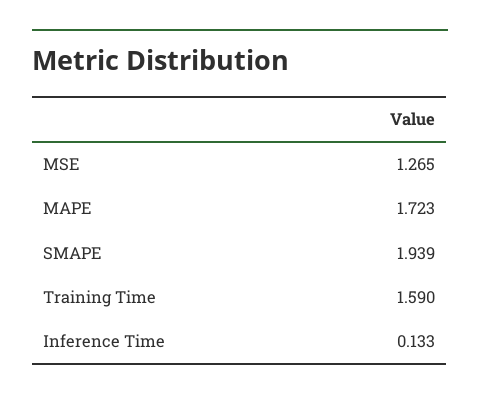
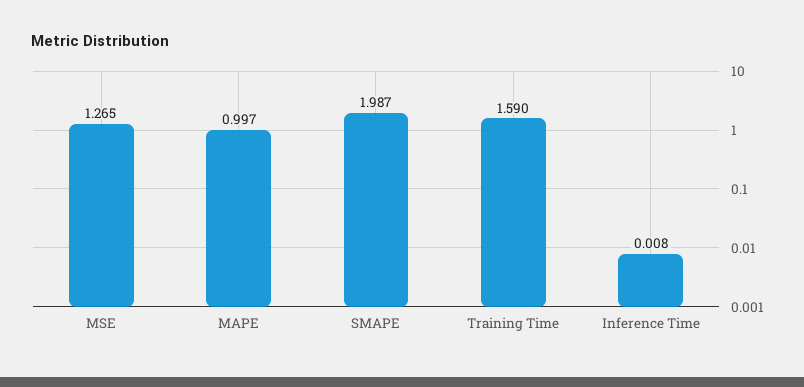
MAPE: 1.723 -> 0.997
SMAPE: 1.939 -> 1.987
Inference Time: 0.133 -> 0.008

